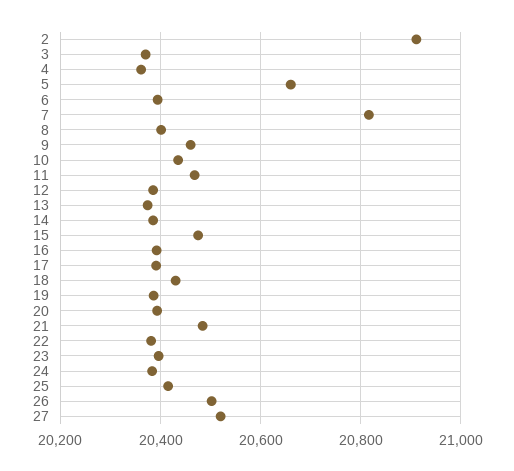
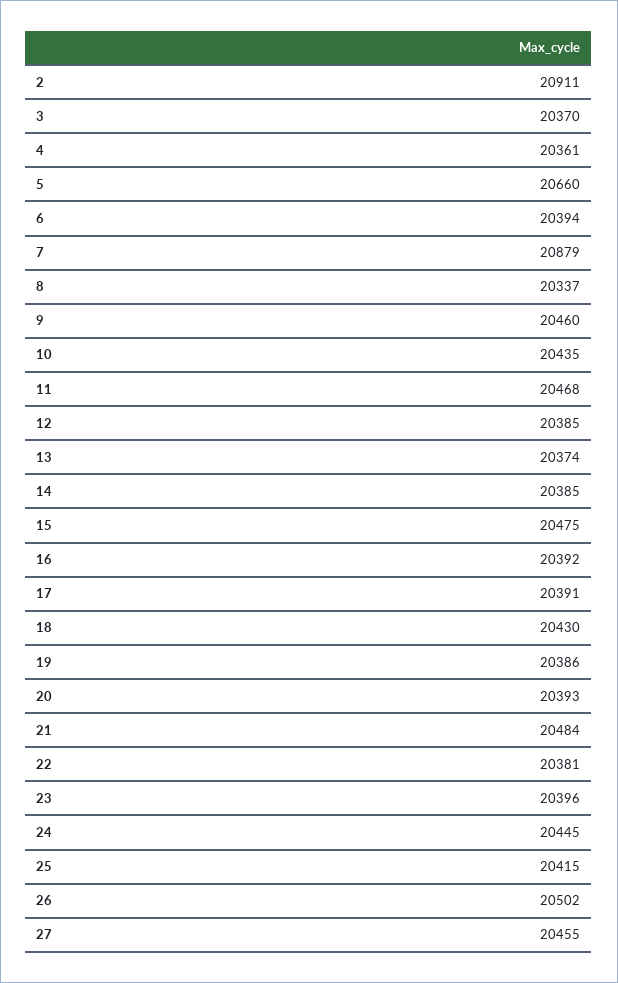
7: 20820 -> 20879
8: 20400 -> 20337
24: 20380 -> 20445
27: 20520 -> 20455

